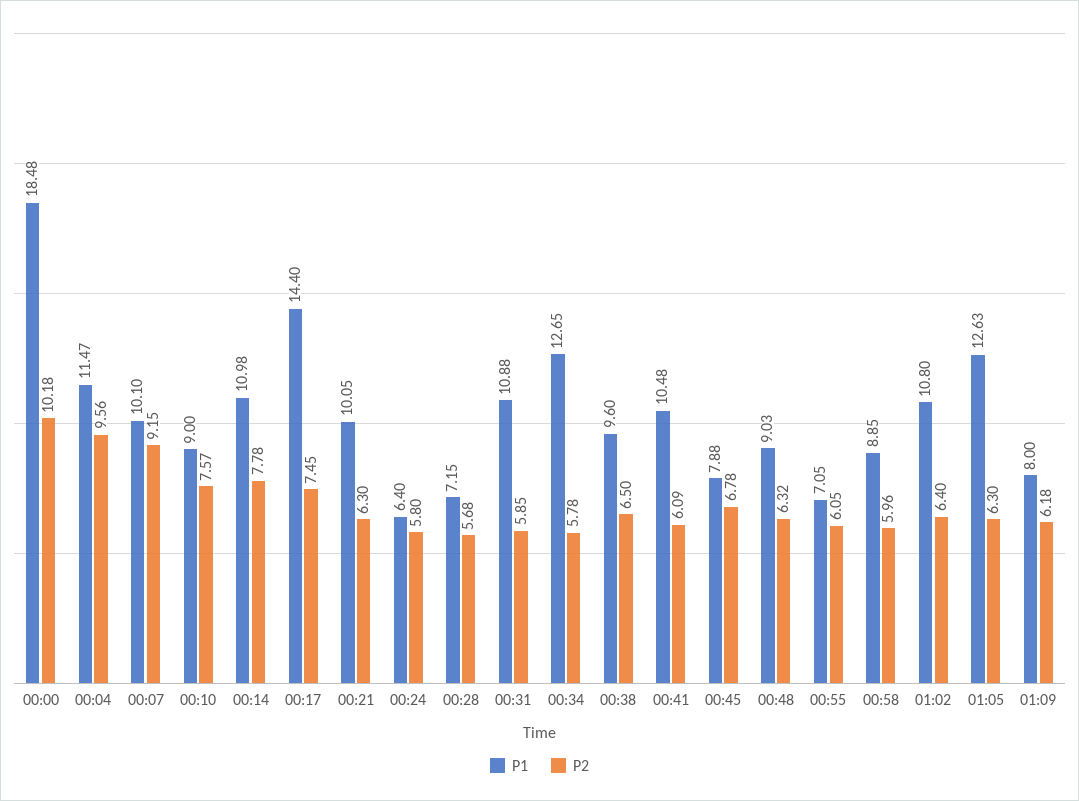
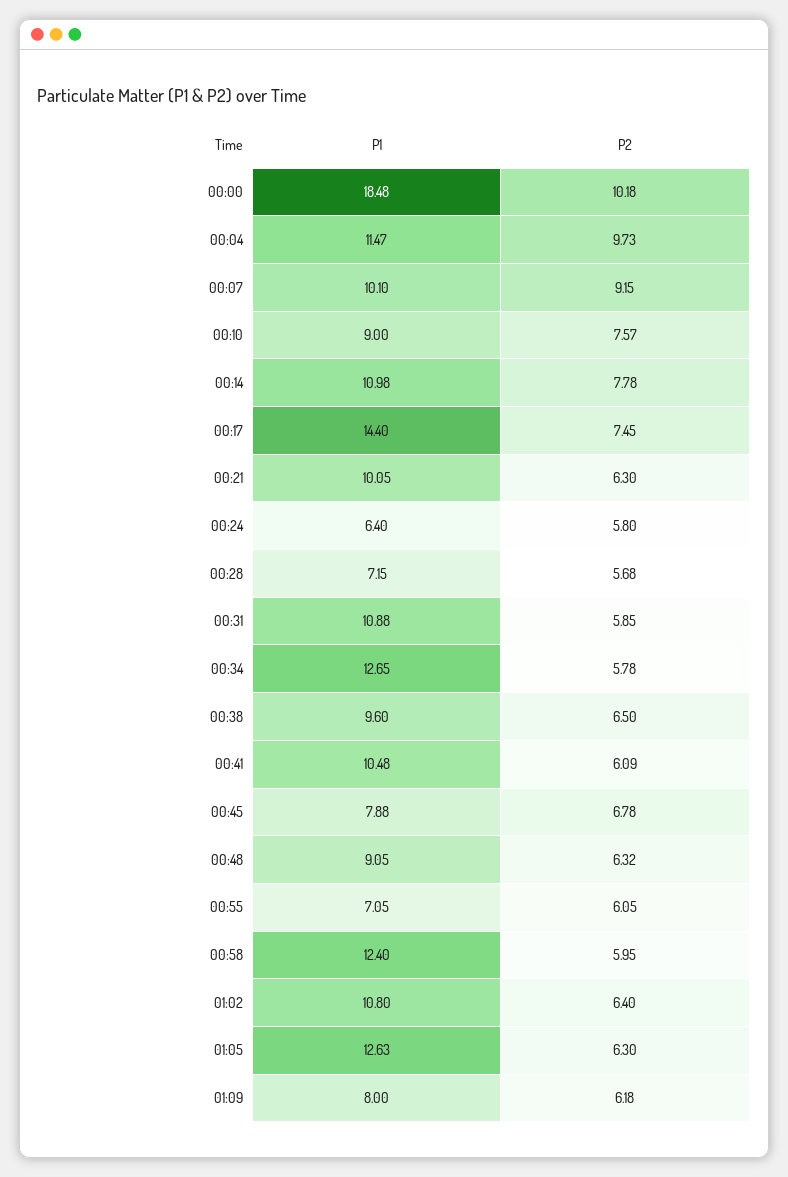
P2, 00:04: 9.56 -> 9.73
P1, 00:48: 9.03 -> 9.05
P1, 00:58: 8.85 -> 12.4
P2, 00:58: 5.96 -> 5.95

